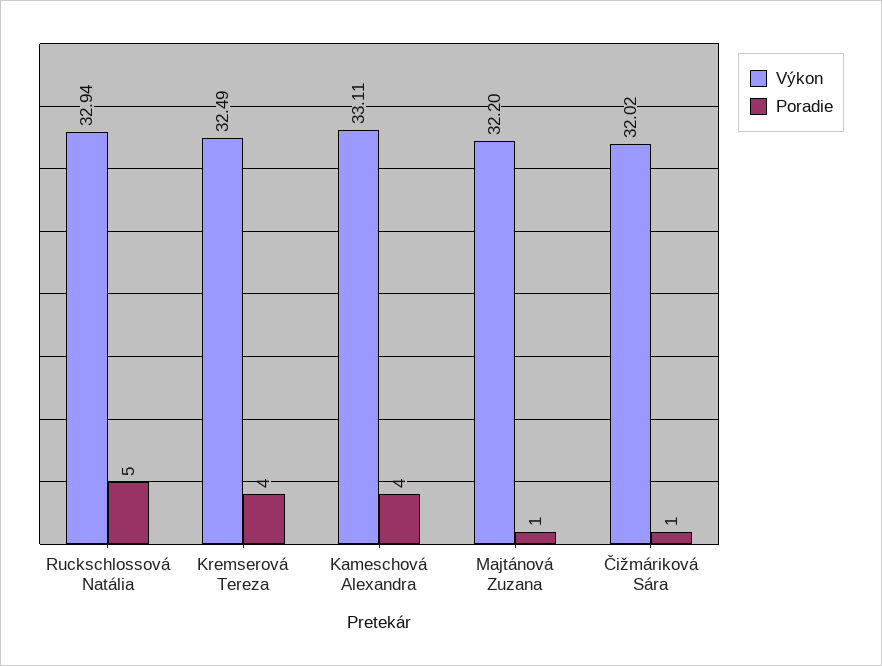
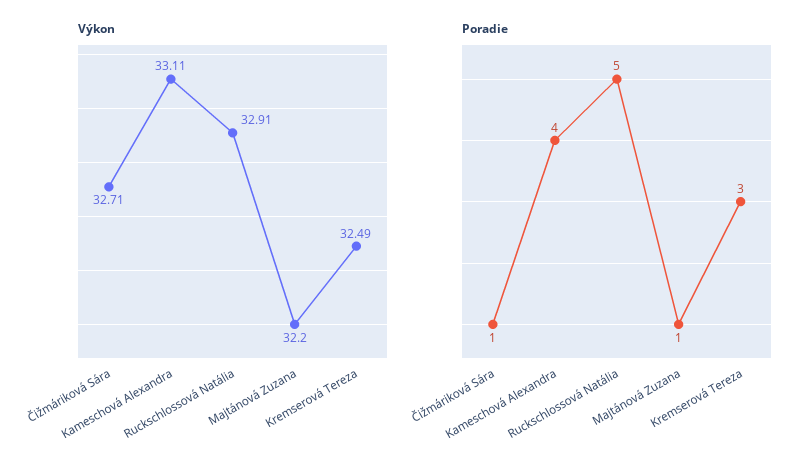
Výkon, Ruckschlossová Natália: 32.94 -> 32.91
Poradie, Kremserová Tereza: 4 -> 3
Výkon, Čižmáriková Sára: 32.02 -> 32.71

